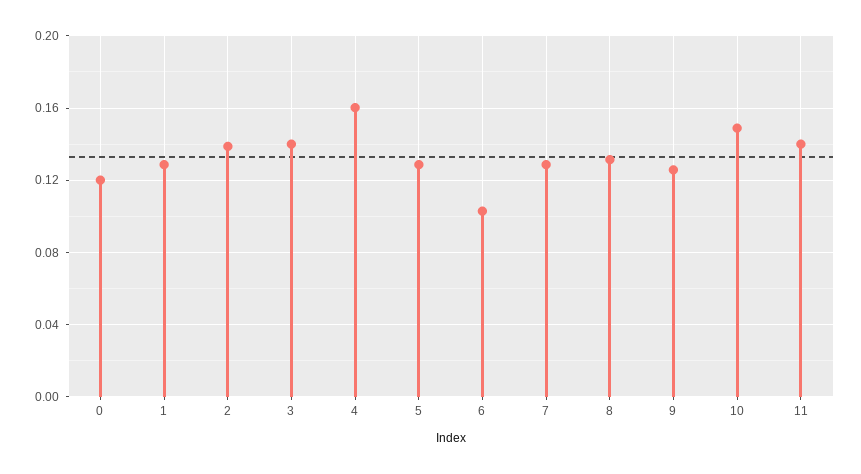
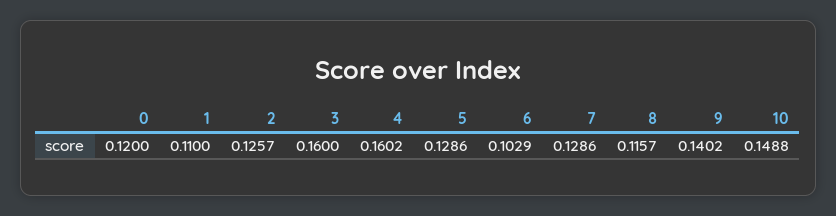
1: 0.13 -> 0.11
2: 0.14 -> 0.1257
3: 0.14 -> 0.16
8: 0.13 -> 0.1157
9: 0.125 -> 0.1402
11: 0.14 -> none

